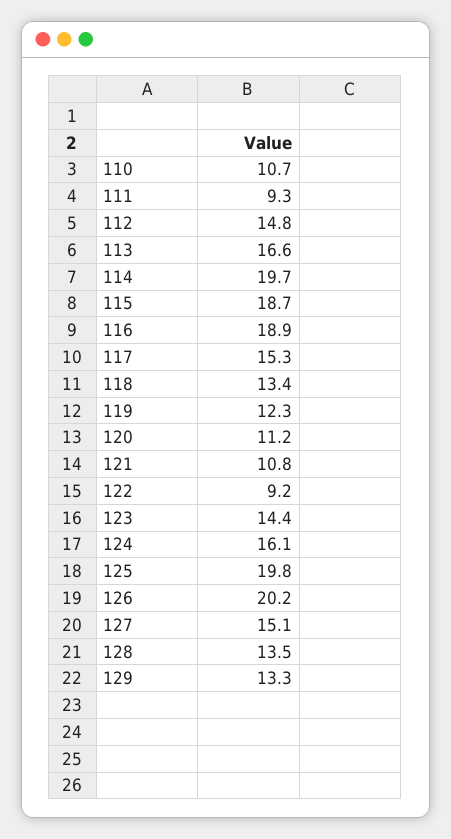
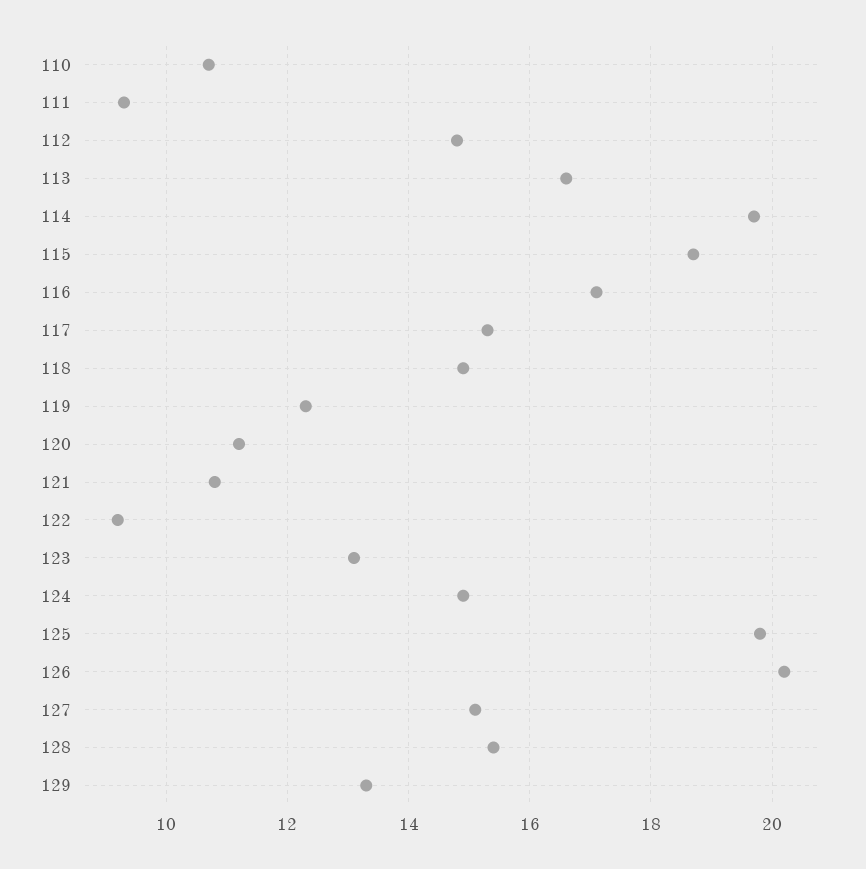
116: 18.9 -> 17
118: 13.4 -> 15
123: 14.4 -> 13
124: 16.1 -> 15
128: 13.5 -> 15.5

